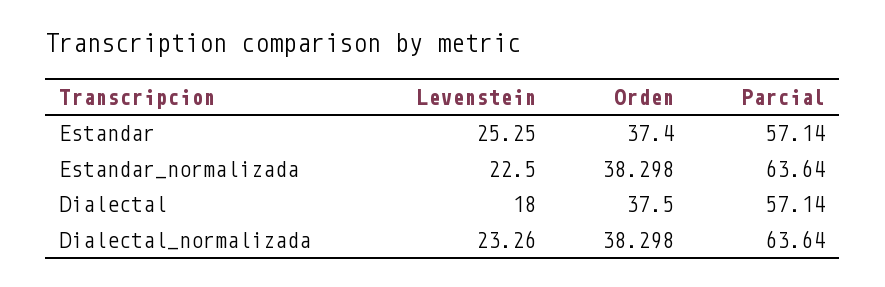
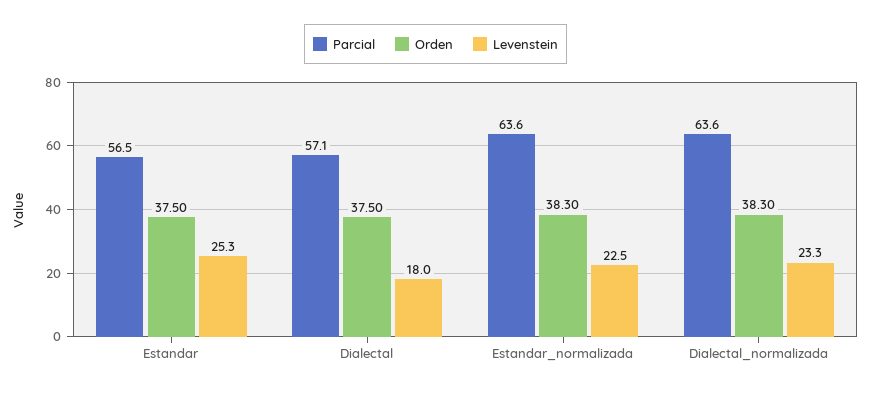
Orden, Estandar: 37.4 -> 37.5
Parcial, Estandar: 57.14 -> 56.5

